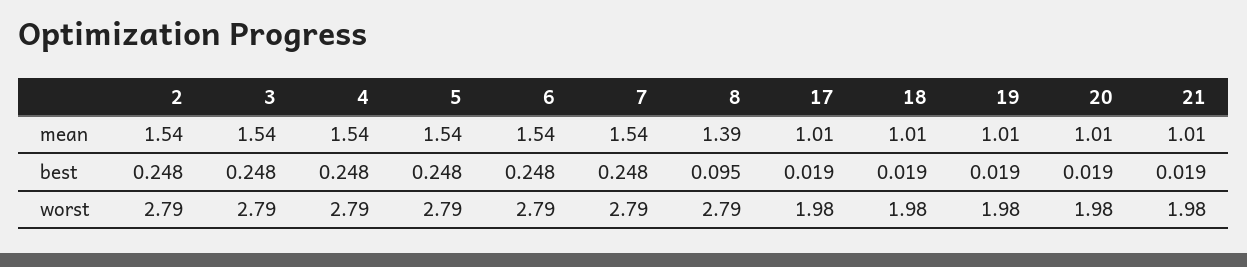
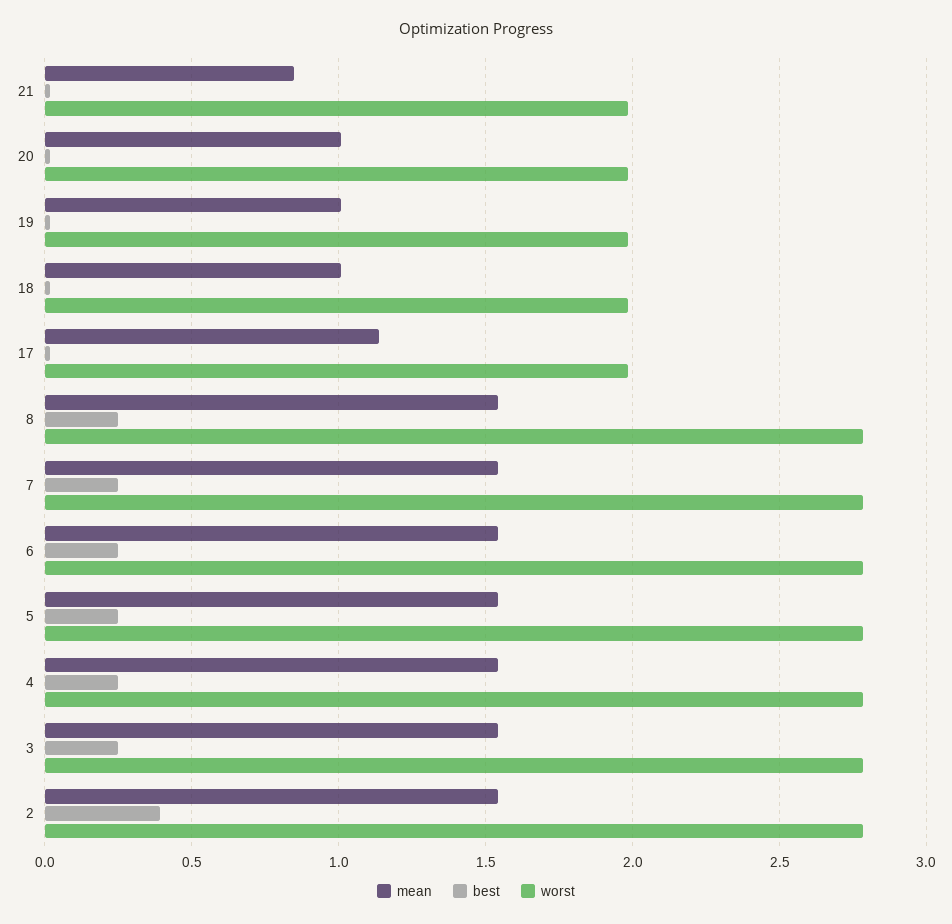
mean, 8: 1.39 -> 1.55
mean, 17: 1.01 -> 1.15
mean, 21: 1.01 -> 0.85
best, 2: 0.248 -> 0.4
best, 8: 0.095 -> 0.25

